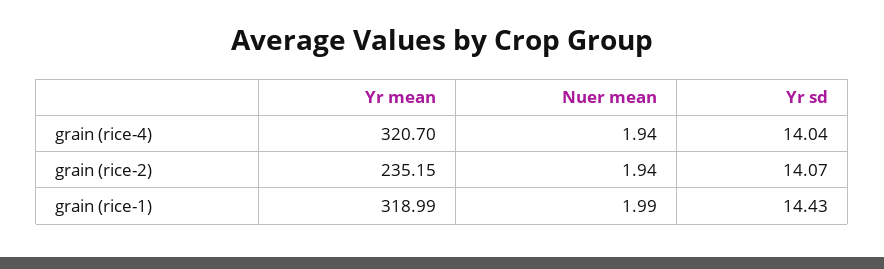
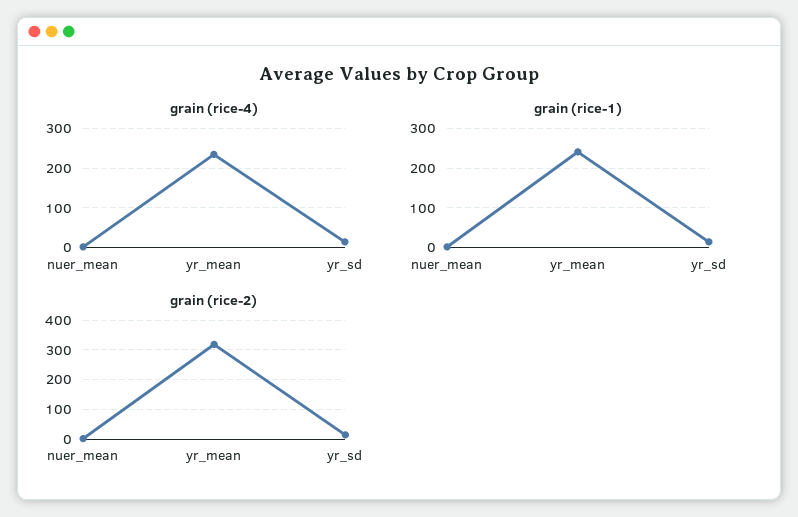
grain (rice-4), Yr mean: 320.7 -> 240
grain (rice-2), Yr mean: 235.15 -> 325
grain (rice-1), Yr mean: 318.99 -> 240

